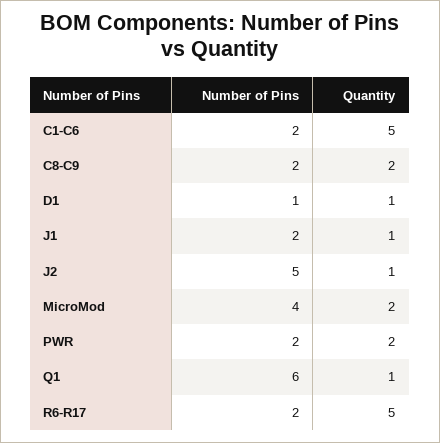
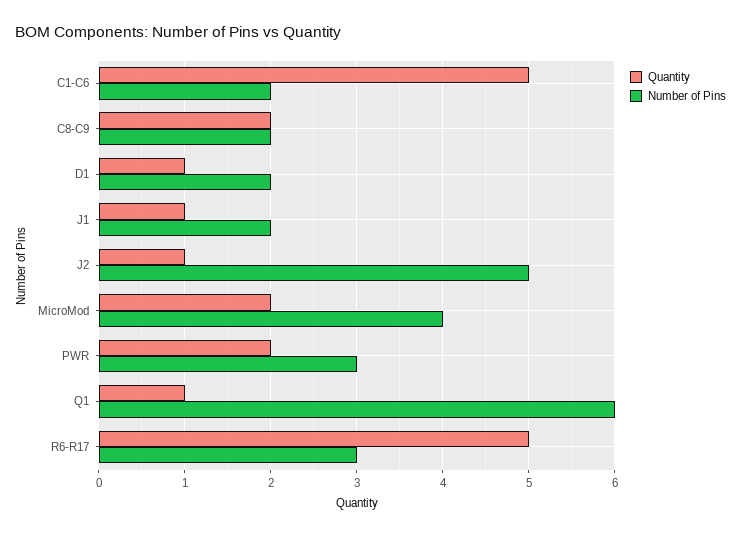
Number of Pins, D1: 1 -> 2
Number of Pins, PWR: 2 -> 3
Number of Pins, R6-R17: 2 -> 3

